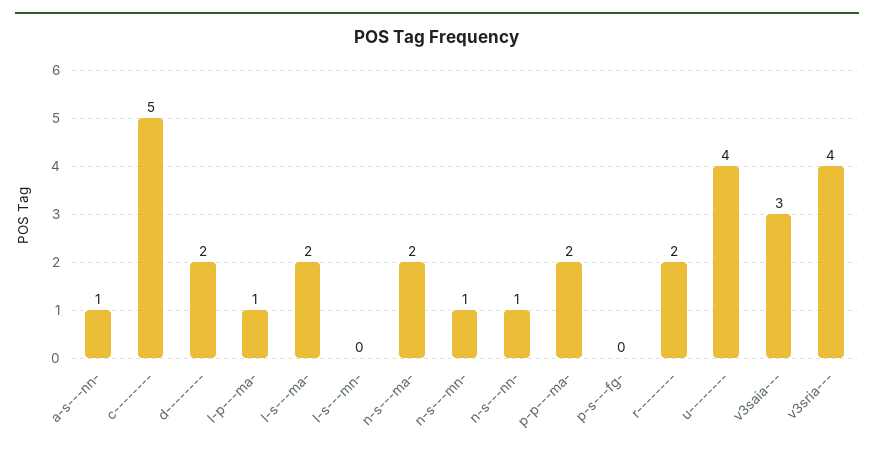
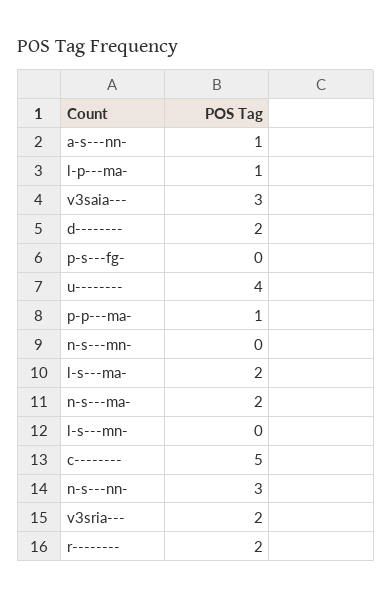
n-s---mn-: 1 -> 0
n-s---nn-: 1 -> 3
p-p---ma-: 2 -> 1
v3sria---: 4 -> 2

